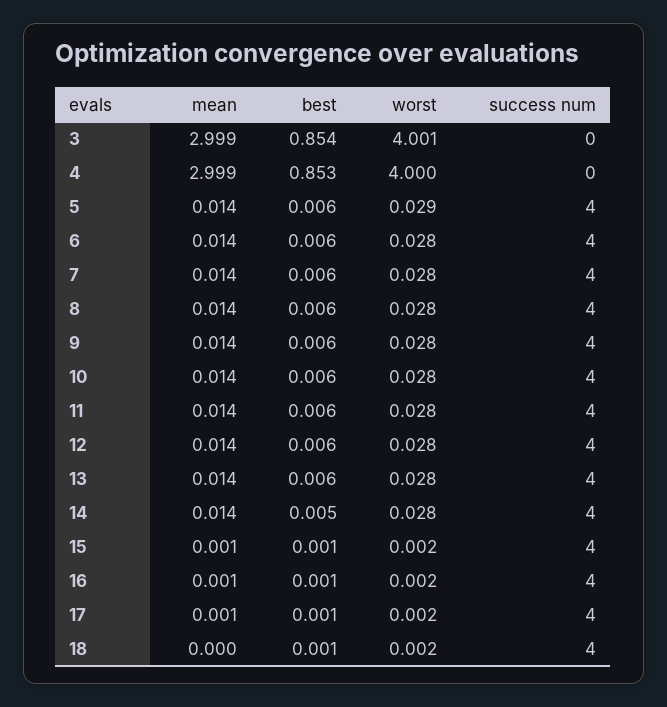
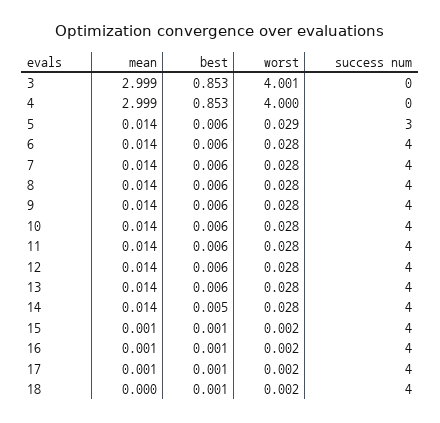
best, 3: 0.854 -> 0.853
success num, 5: 4 -> 3

